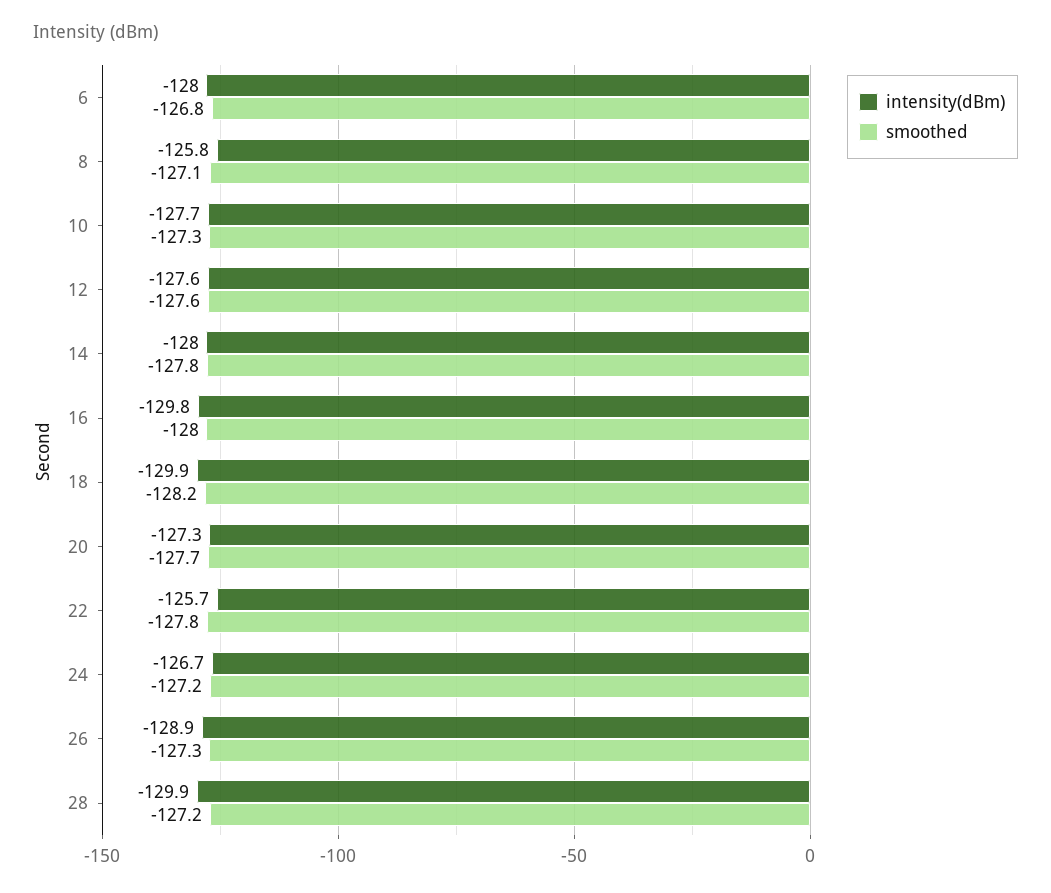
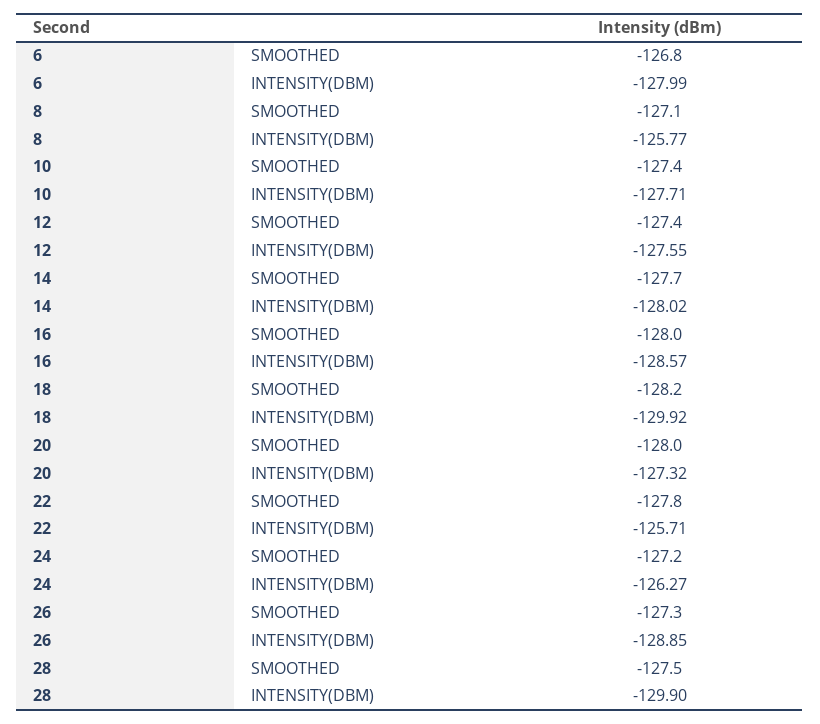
smoothed, 10: -127.3 -> -127.4
smoothed, 12: -127.6 -> -127.4
smoothed, 14: -127.8 -> -127.7
intensity(dBm), 16: -129.8 -> -128.57
smoothed, 20: -127.7 -> -128
intensity(dBm), 24: -126.7 -> -126.27
smoothed, 28: -127.2 -> -127.5

